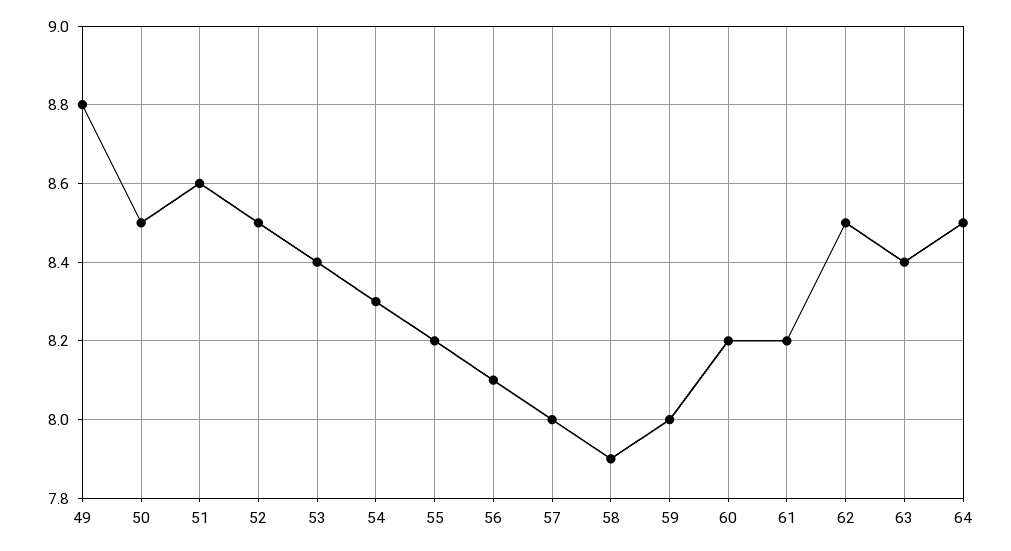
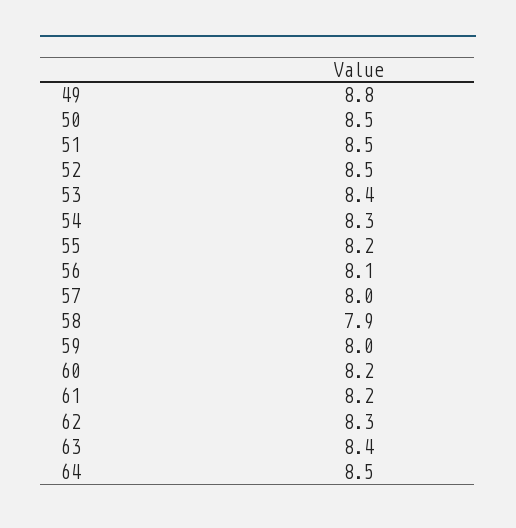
51: 8.6 -> 8.5
62: 8.5 -> 8.3

